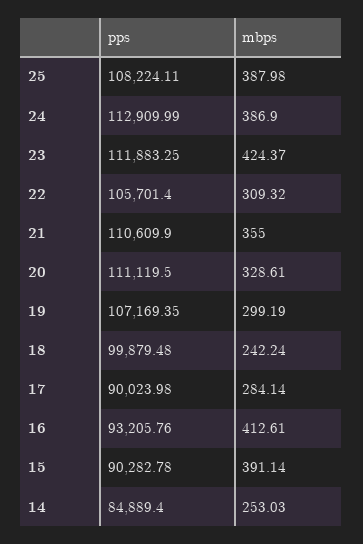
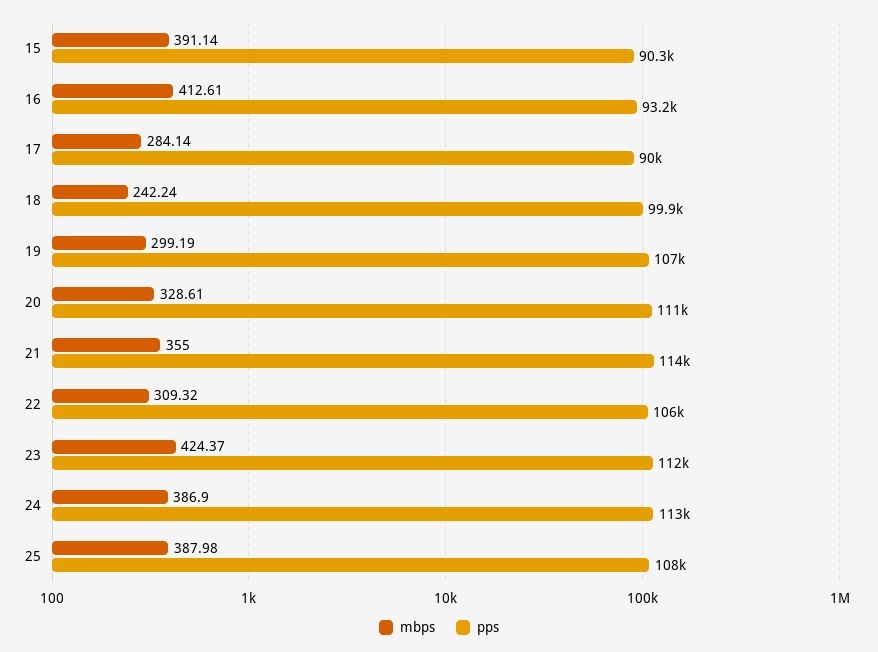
pps, 21: 110609.9 -> 114000
pps, 14: 84889.4 -> none
mbps, 14: 253.03 -> none

